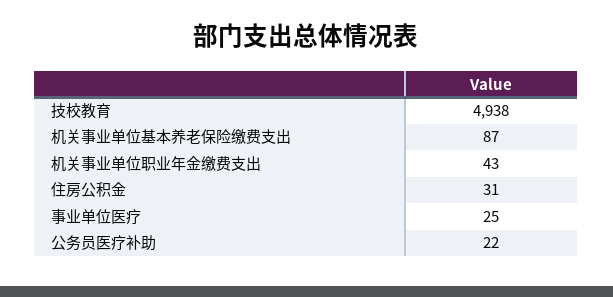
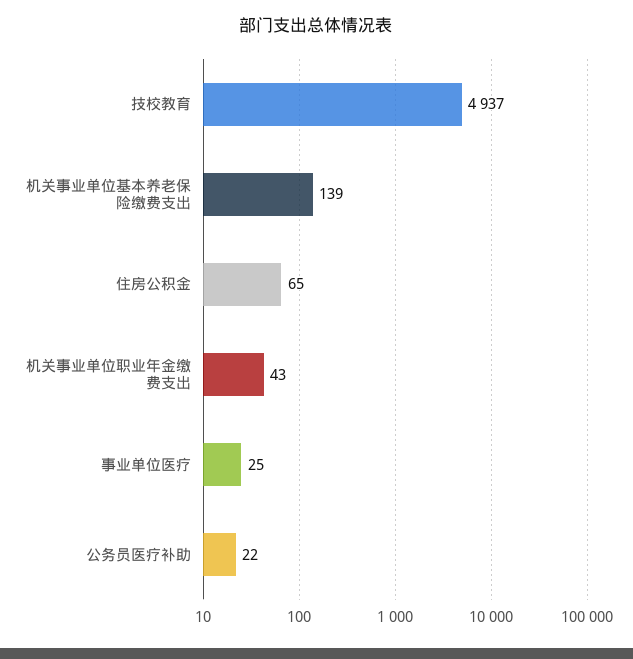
技校教育: 4938 -> 4937
机关事业单位基本养老保险缴费支出: 87 -> 139
住房公积金: 31 -> 65

